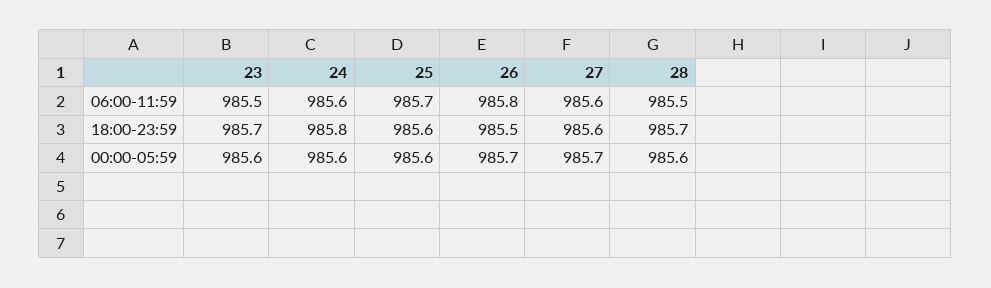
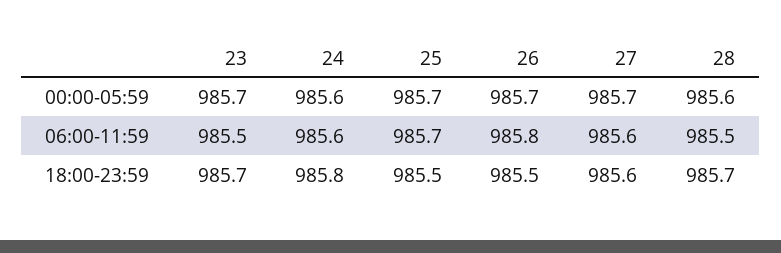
25, 18:00-23:59: 985.6 -> 985.5
23, 00:00-05:59: 985.6 -> 985.7
25, 00:00-05:59: 985.6 -> 985.7

